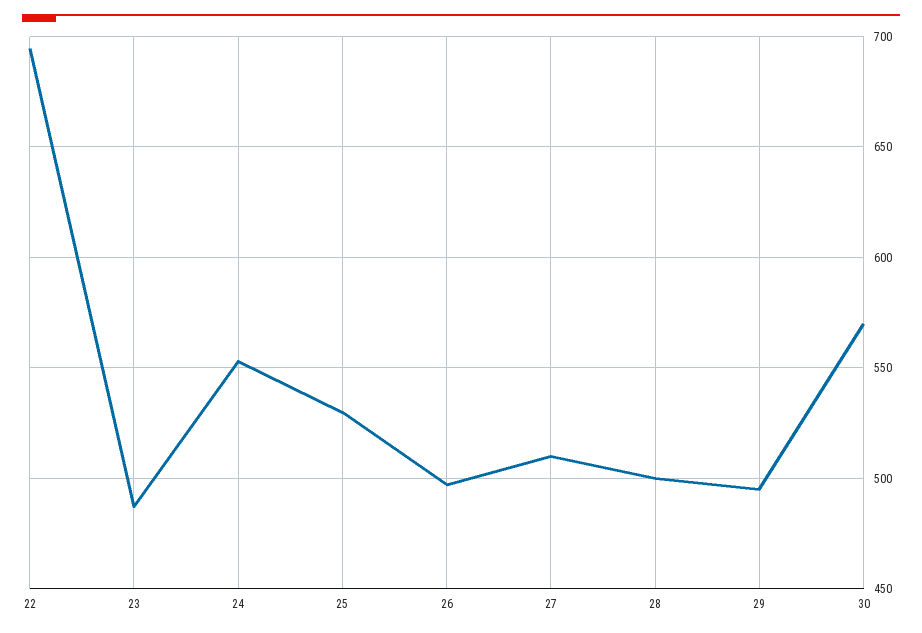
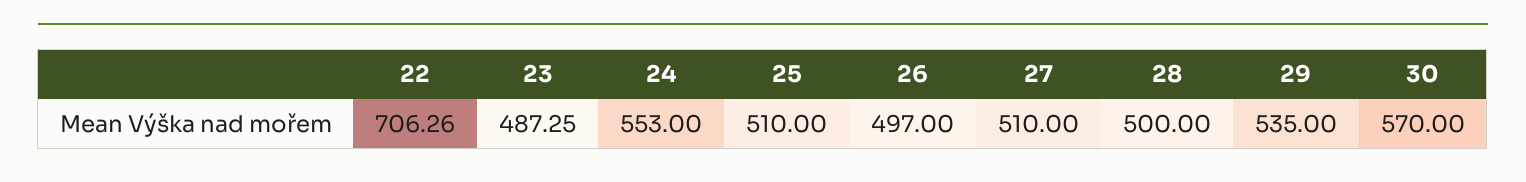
22: 695 -> 706.26
25: 530 -> 510
29: 495 -> 535

